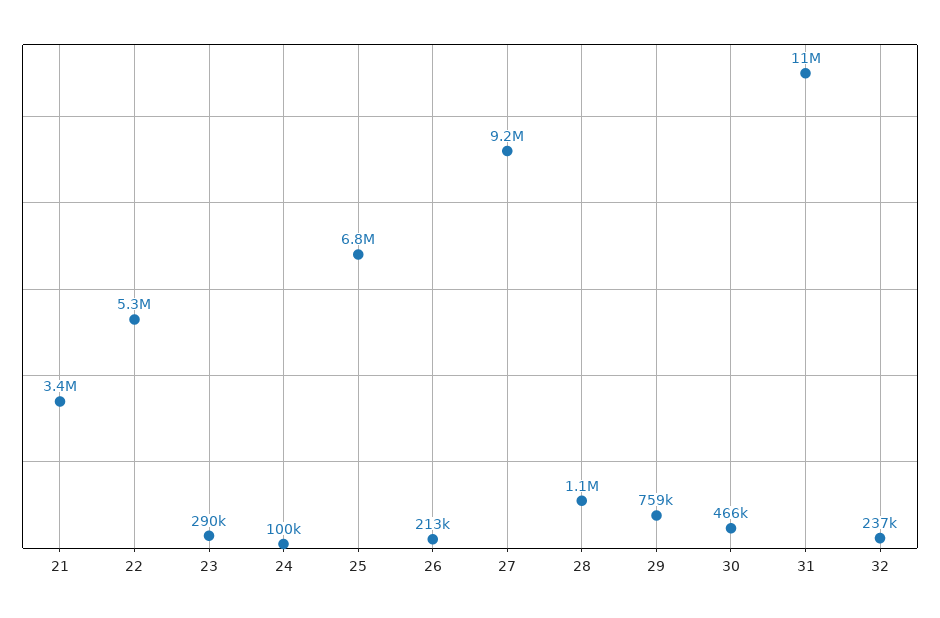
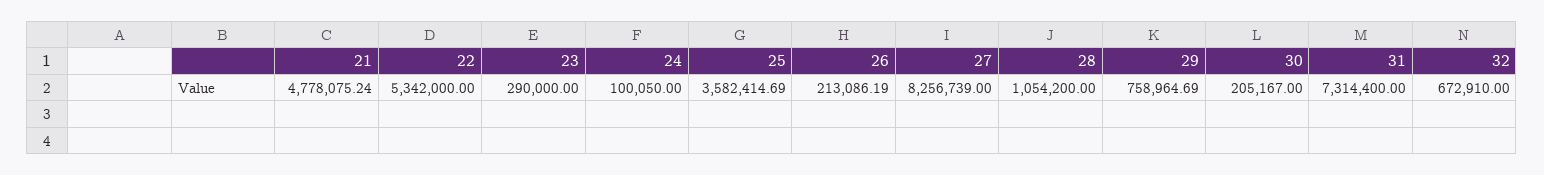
21: 3400000 -> 4778075.24
25: 6800000 -> 3582414.69
27: 9200000 -> 8256739
30: 466000 -> 205167
31: 11000000 -> 7314400
32: 237000 -> 672910

